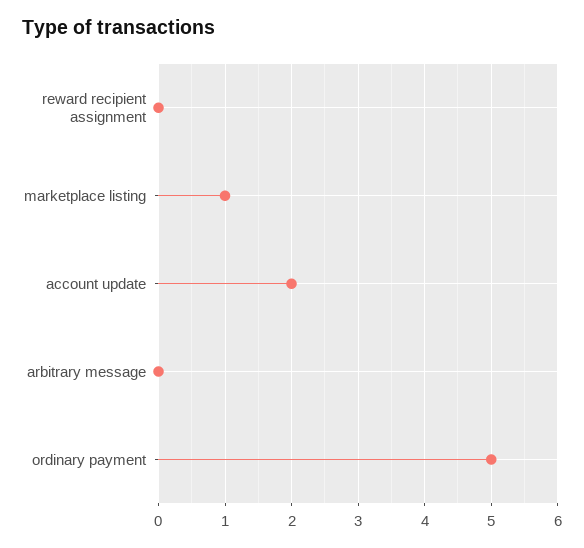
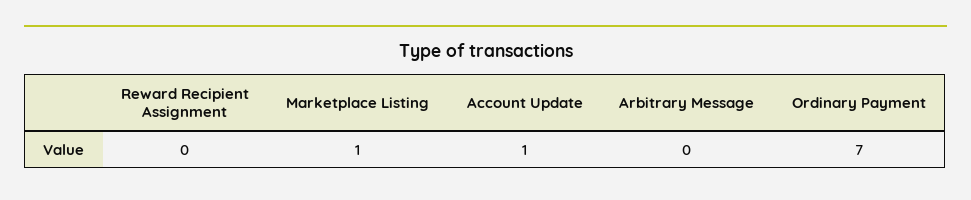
account update: 2 -> 1
ordinary payment: 5 -> 7

